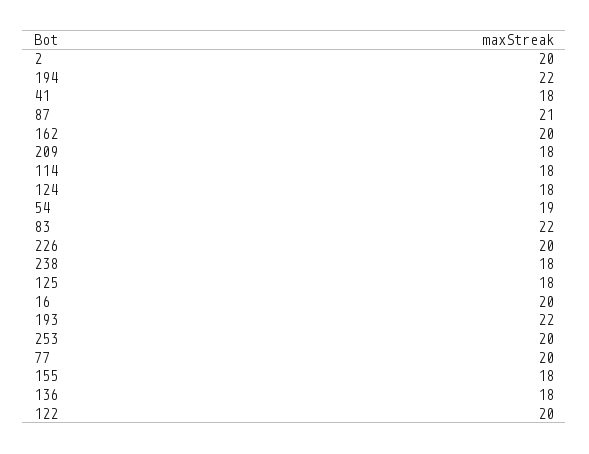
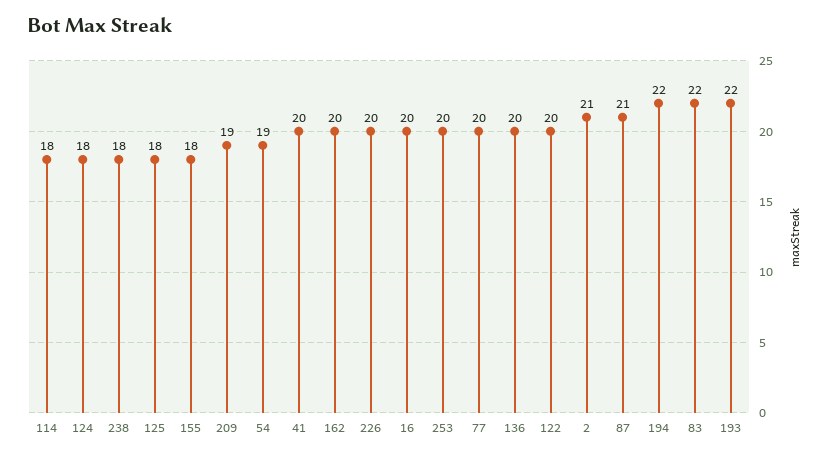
2: 20 -> 21
41: 18 -> 20
209: 18 -> 19
136: 18 -> 20

